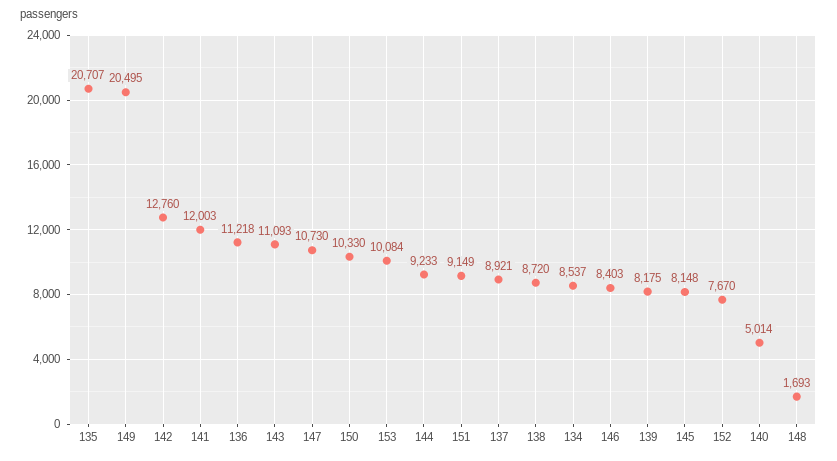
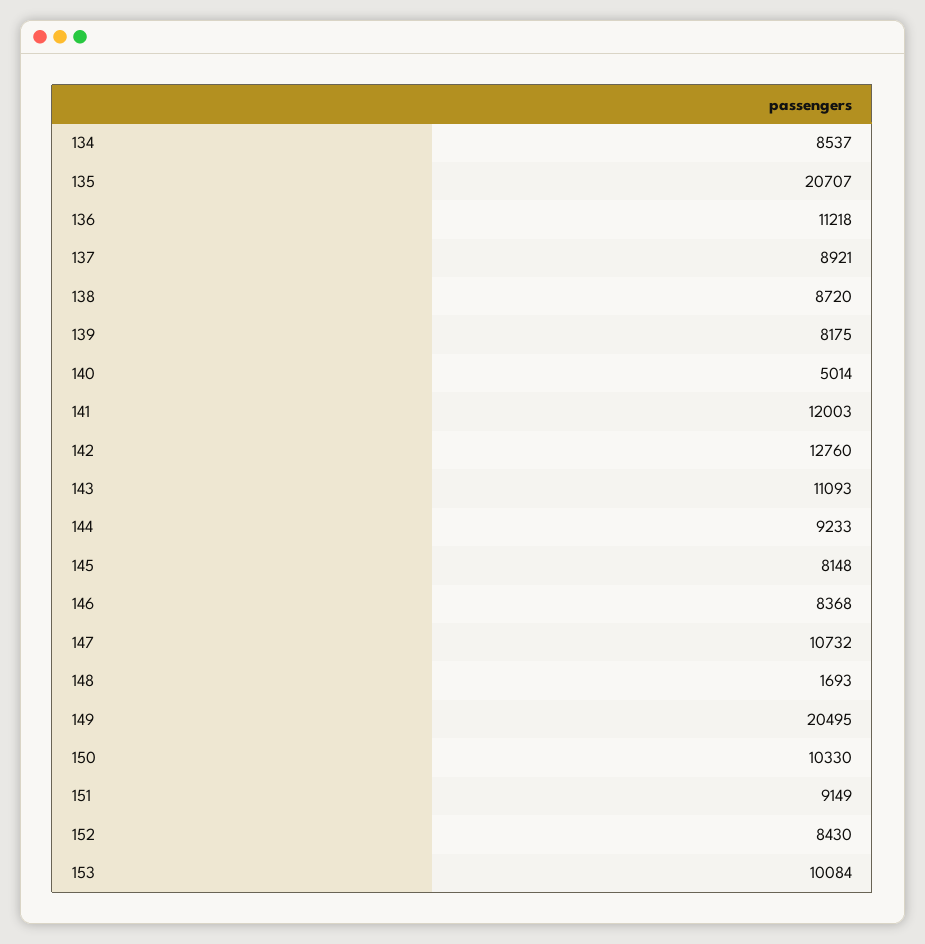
147: 10730 -> 10732
146: 8403 -> 8368
152: 7670 -> 8430

